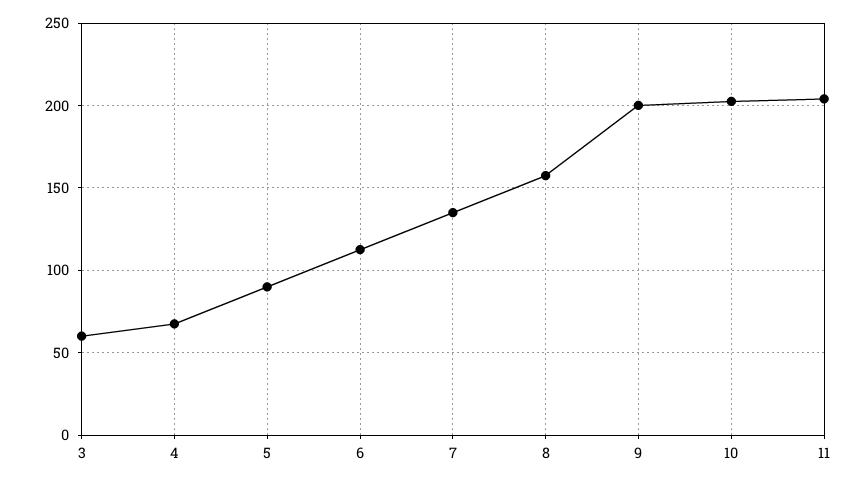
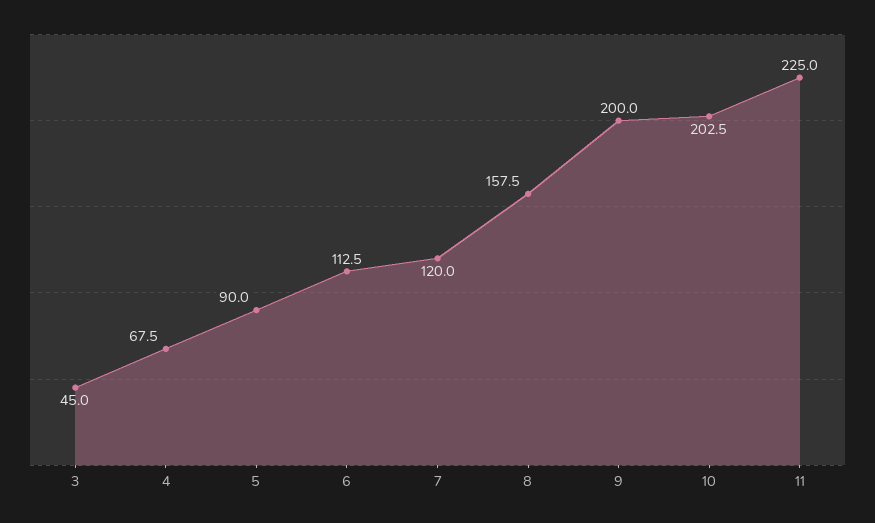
3: 60 -> 45
7: 135 -> 120
11: 205 -> 225

